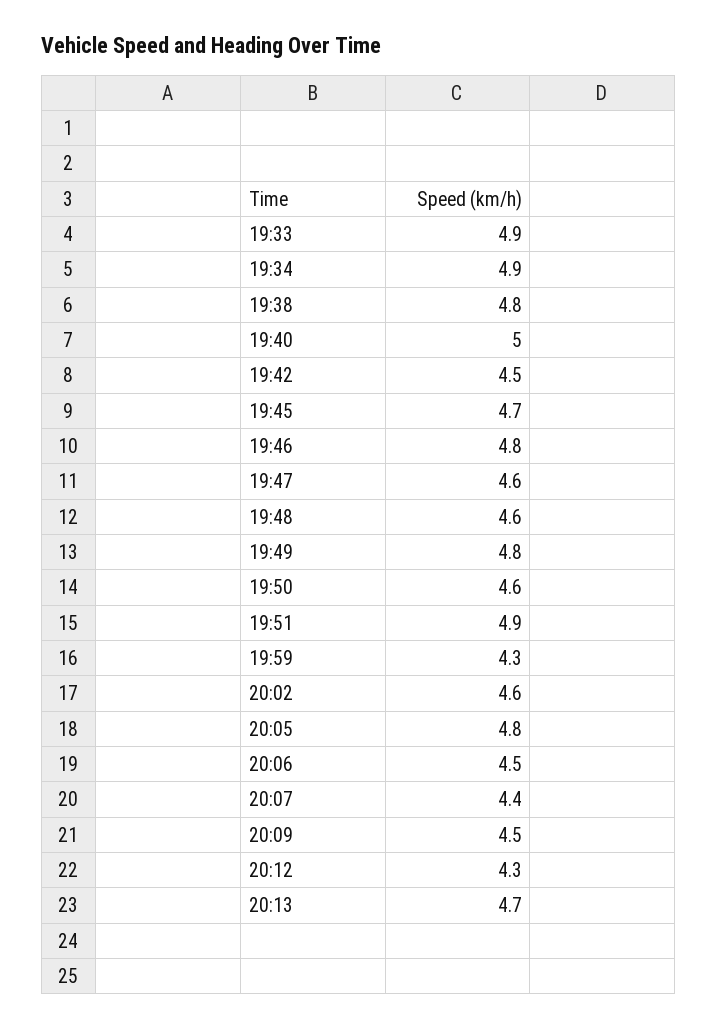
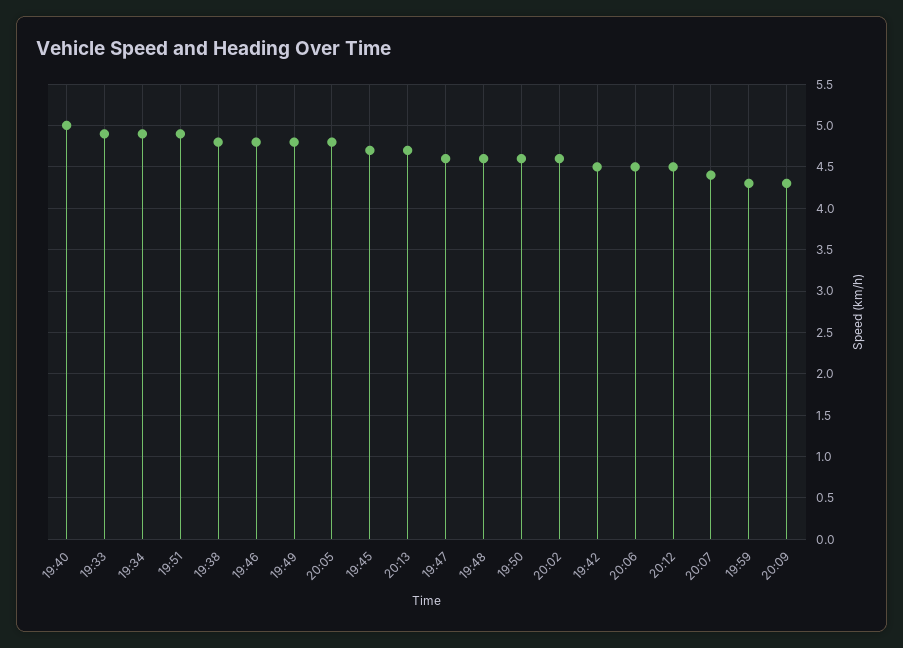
20:09: 4.5 -> 4.3
20:12: 4.3 -> 4.5

